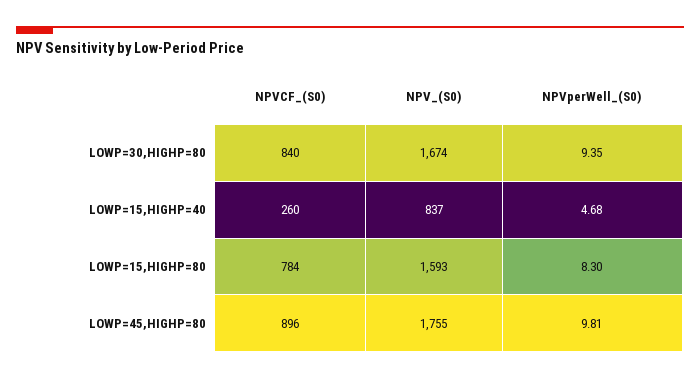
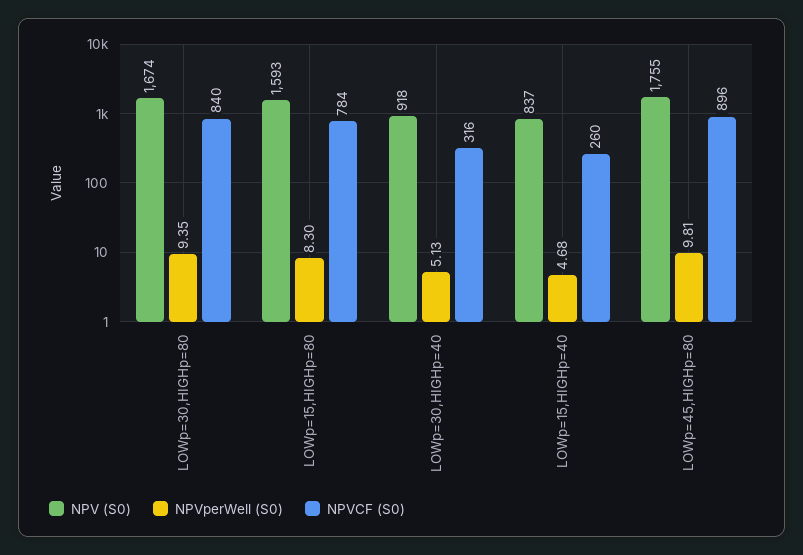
NPV_(S0), LOWp=30,HIGHp=40: none -> 918
NPVperWell_(S0), LOWp=30,HIGHp=40: none -> 5.13
NPVCF_(S0), LOWp=30,HIGHp=40: none -> 316

